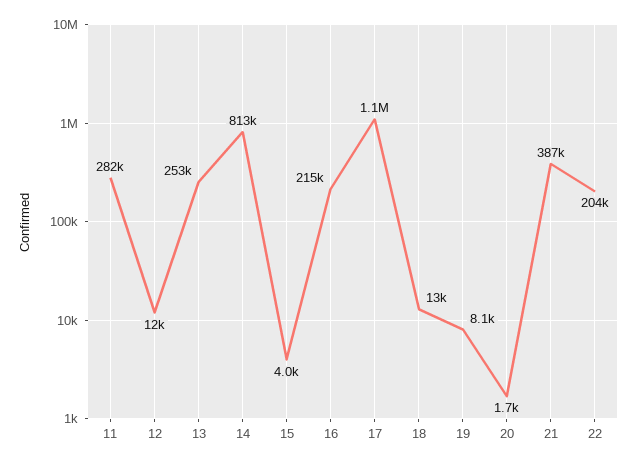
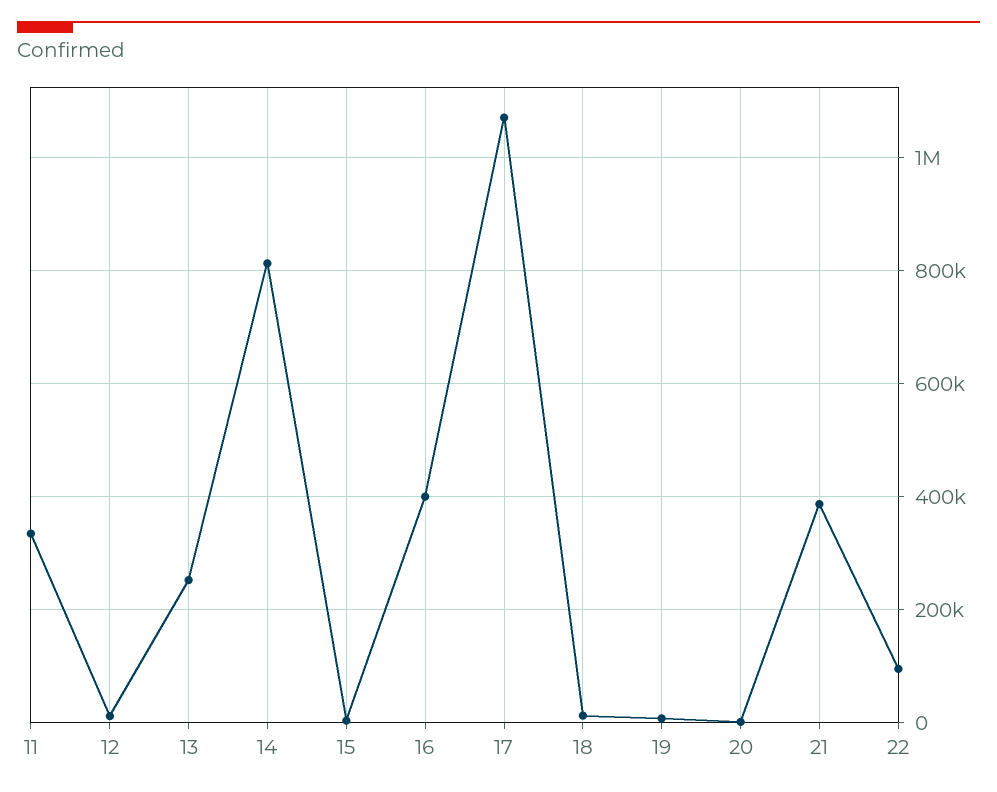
11: 282000 -> 340000
16: 215000 -> 400000
22: 204000 -> 100000

